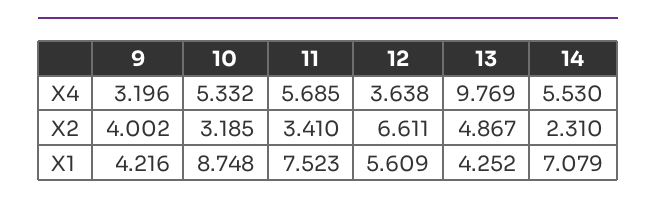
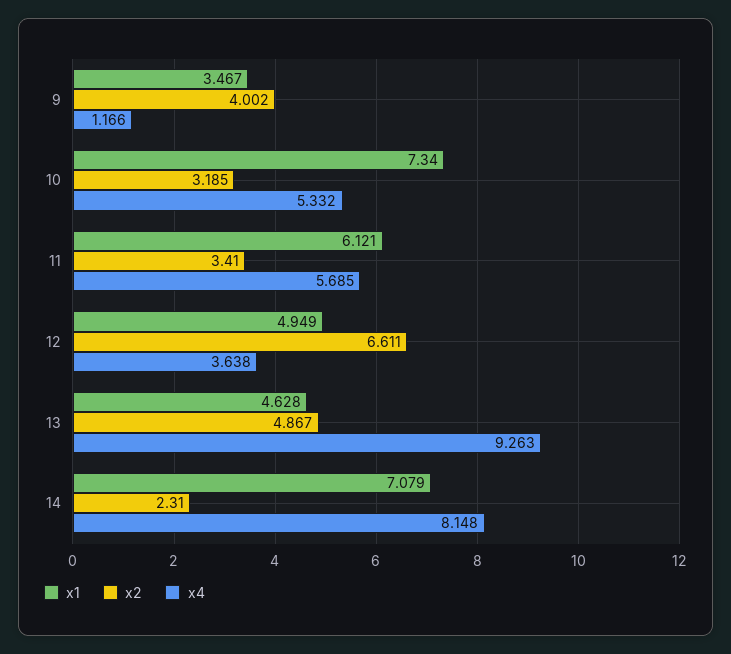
X4, 9: 3.196 -> 1.166
X4, 13: 9.769 -> 9.263
X4, 14: 5.53 -> 8.148
X1, 9: 4.216 -> 3.467
X1, 10: 8.748 -> 7.34
X1, 11: 7.523 -> 6.121
X1, 12: 5.609 -> 4.949
X1, 13: 4.252 -> 4.628

